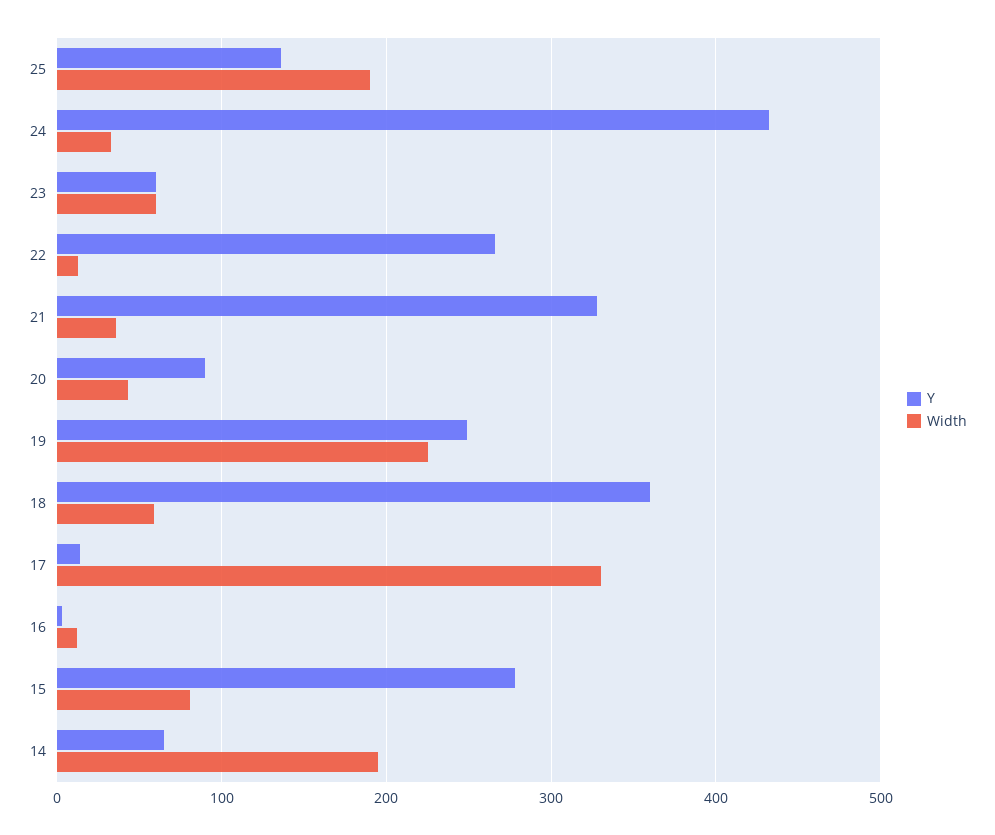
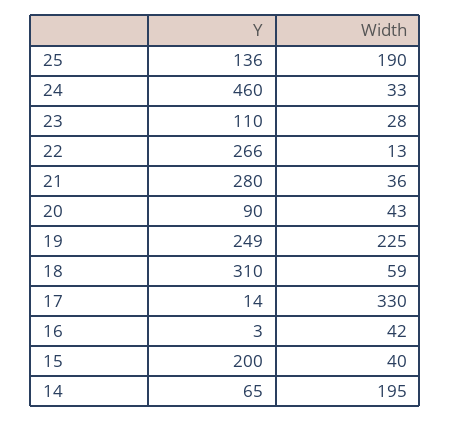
Y, 24: 430 -> 460
Y, 23: 60 -> 110
Width, 23: 60 -> 28
Y, 21: 330 -> 280
Y, 18: 360 -> 310
Width, 16: 10 -> 42
Y, 15: 280 -> 200
Width, 15: 80 -> 40

